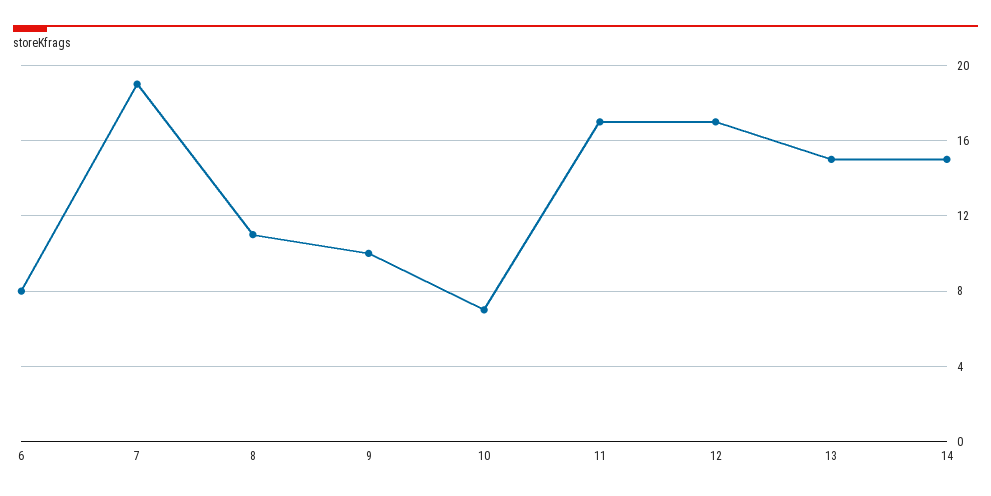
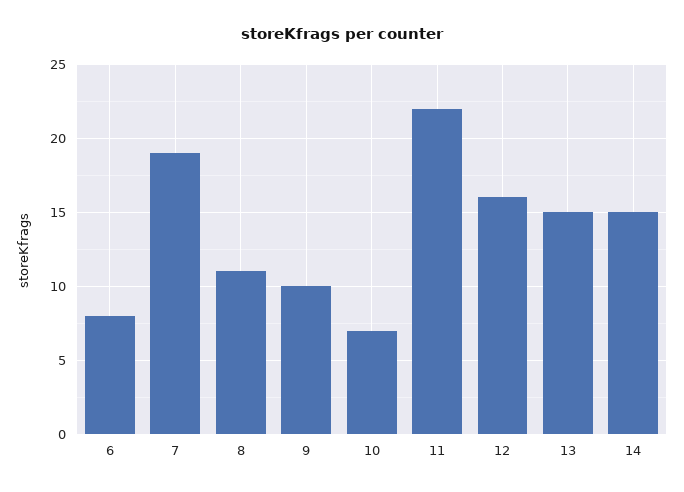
11: 17 -> 22
12: 17 -> 16

